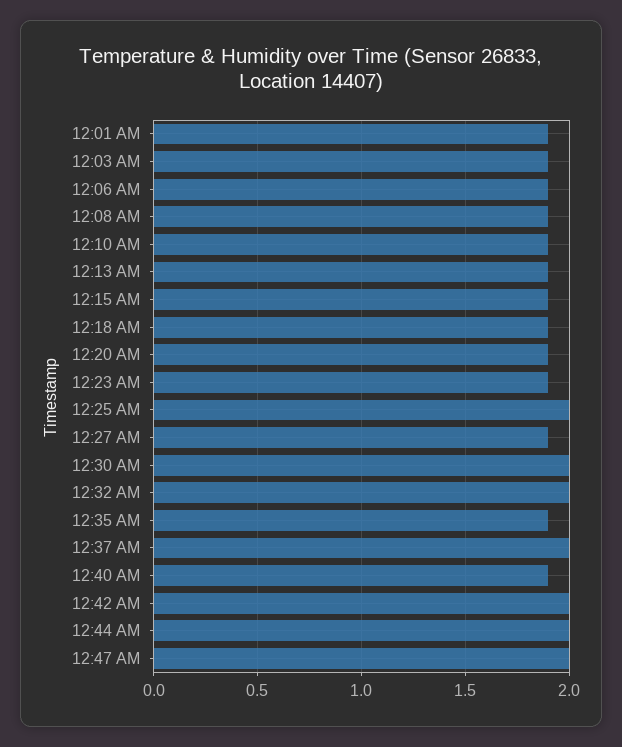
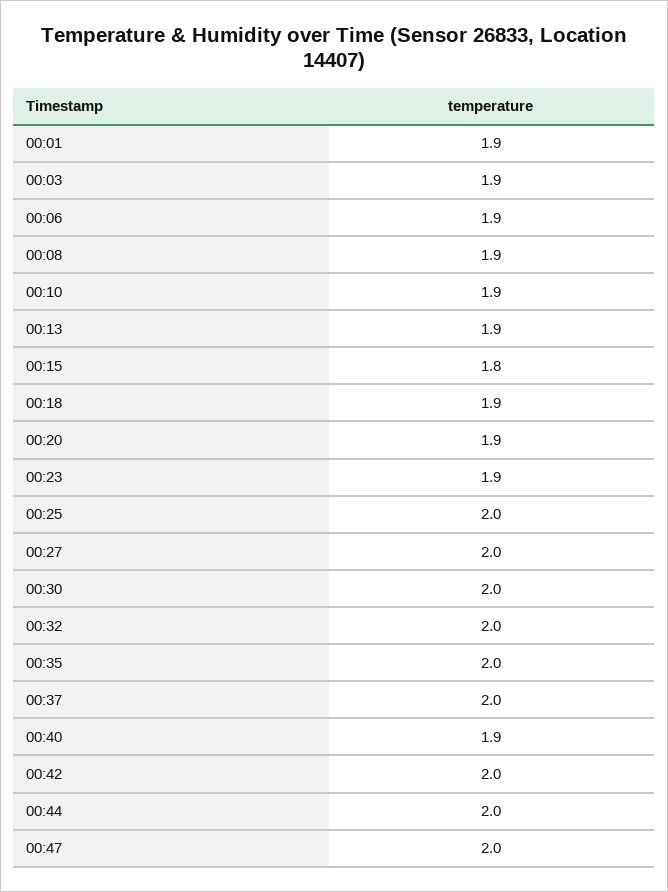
12:15 AM: 1.9 -> 1.8
12:27 AM: 1.9 -> 2
12:35 AM: 1.9 -> 2

